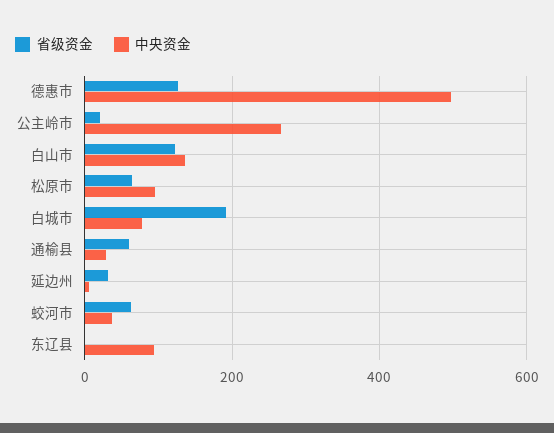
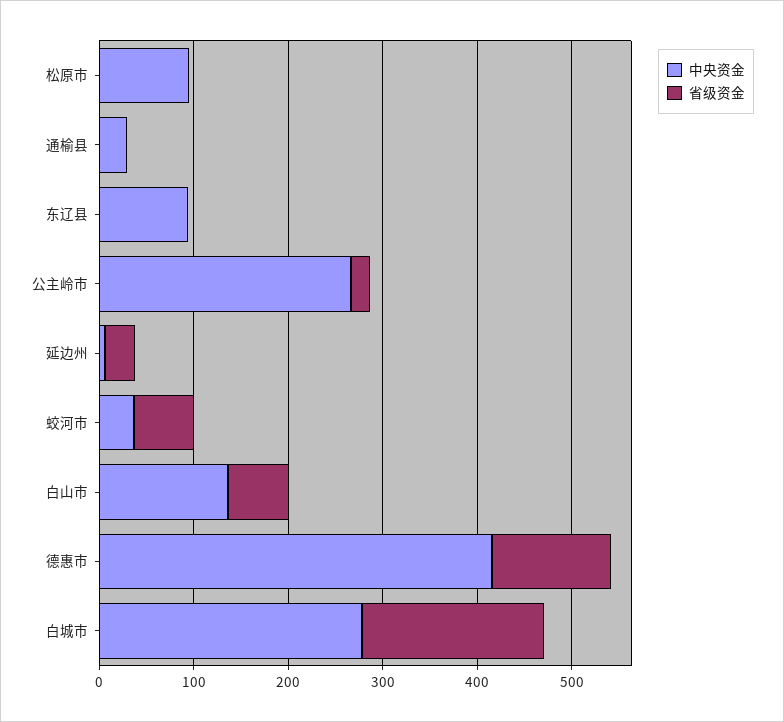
中央资金, 德惠市: 500 -> 420
省级资金, 白山市: 120 -> 60
省级资金, 松原市: 60 -> 0
中央资金, 白城市: 80 -> 280
省级资金, 通榆县: 60 -> 0

